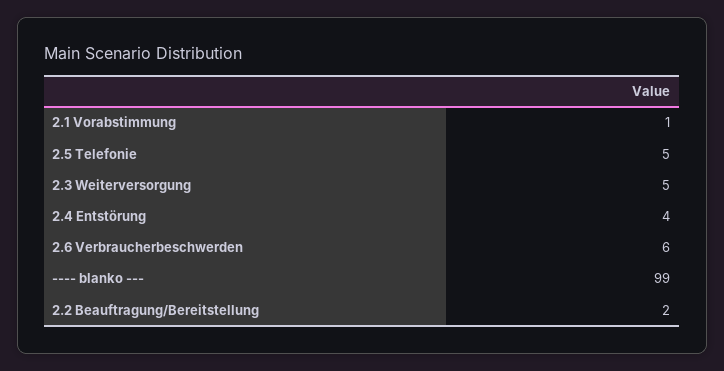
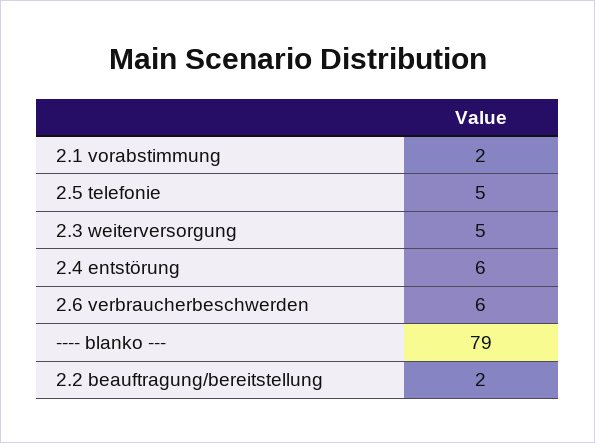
2.1 Vorabstimmung: 1 -> 2
2.4 Entstörung: 4 -> 6
---- blanko ---: 99 -> 79

